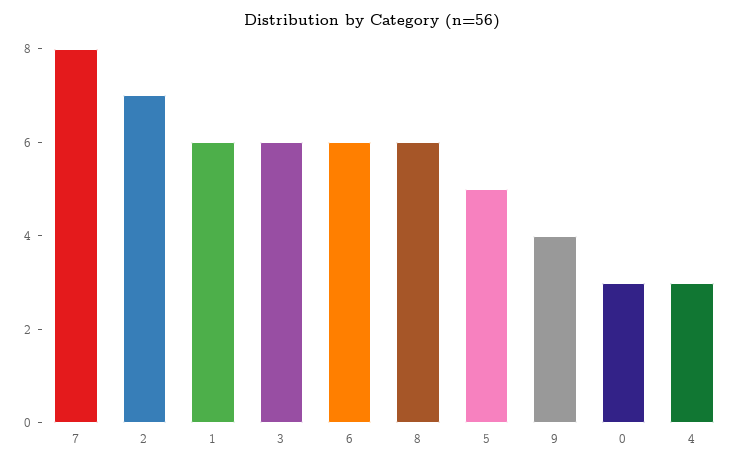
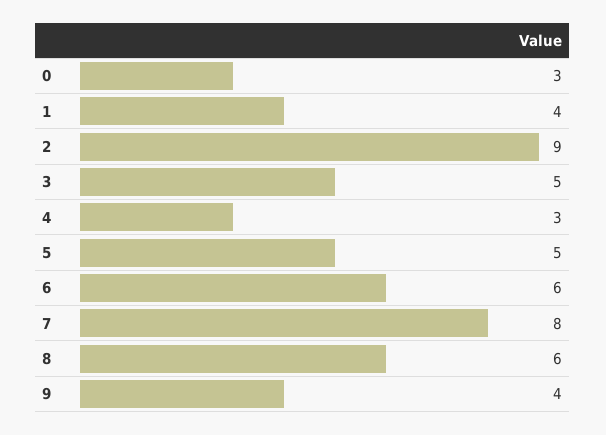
2: 7 -> 9
1: 6 -> 4
3: 6 -> 5

